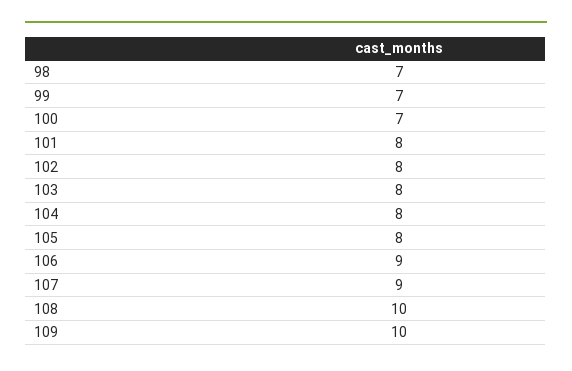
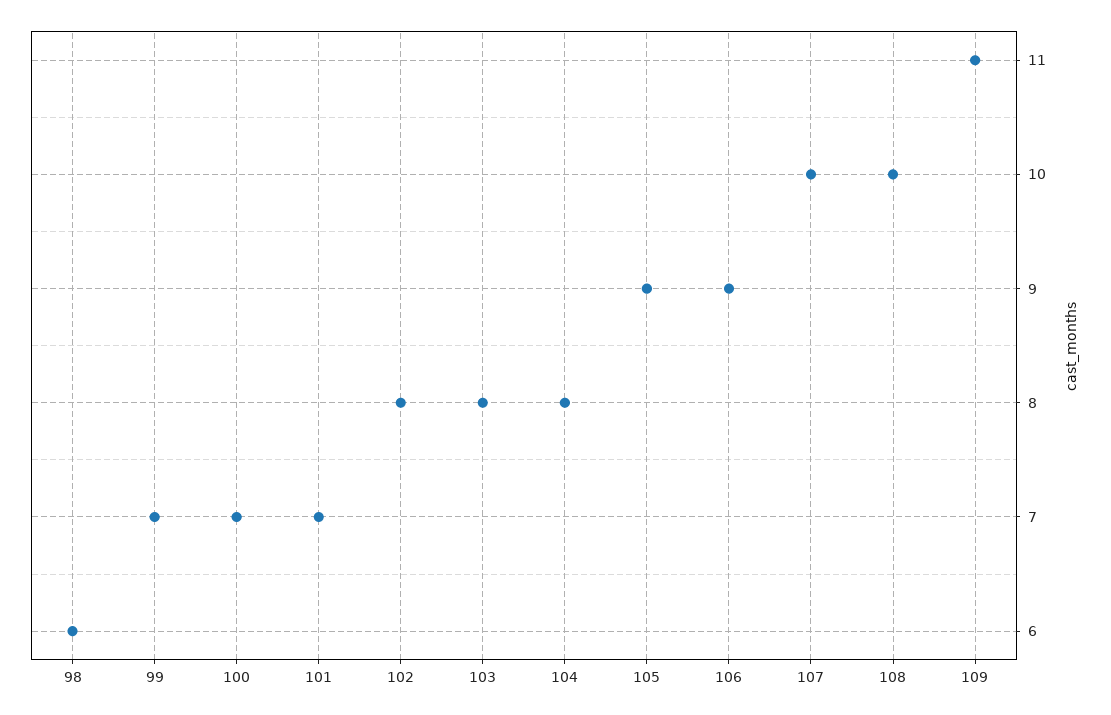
98: 7 -> 6
101: 8 -> 7
105: 8 -> 9
107: 9 -> 10
109: 10 -> 11

